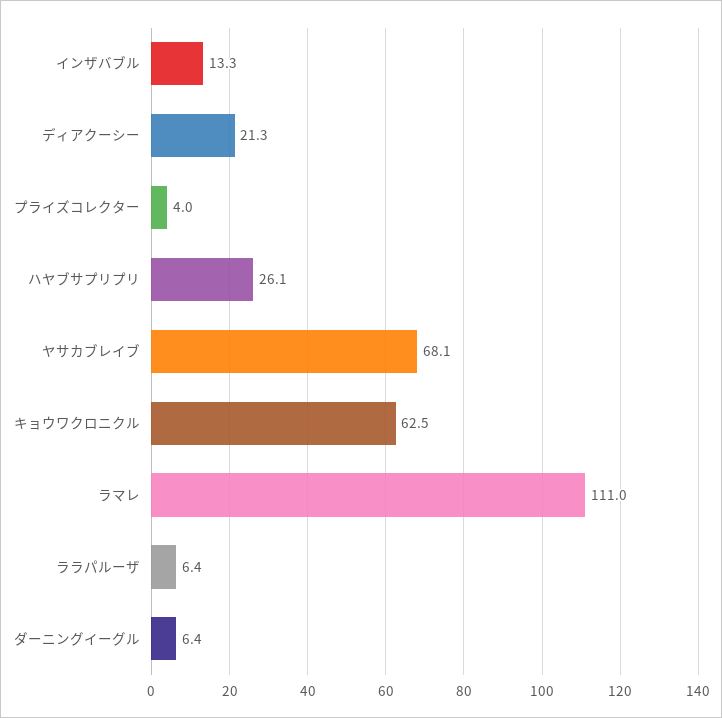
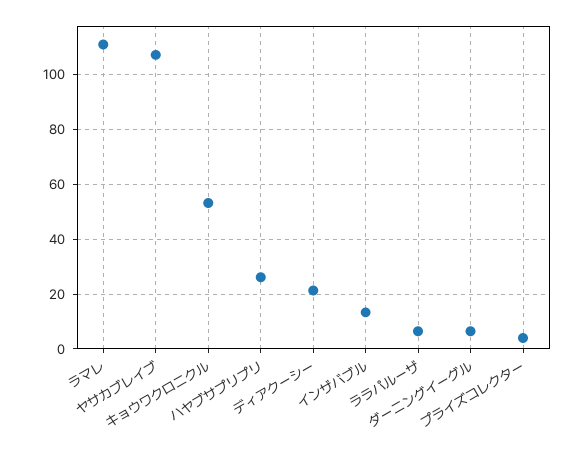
ヤサカブレイブ: 68.1 -> 107.5
キョウワクロニクル: 62.5 -> 52.5

